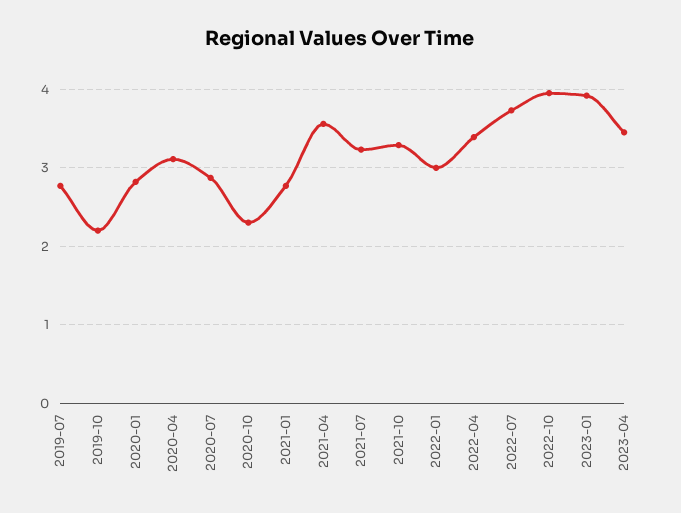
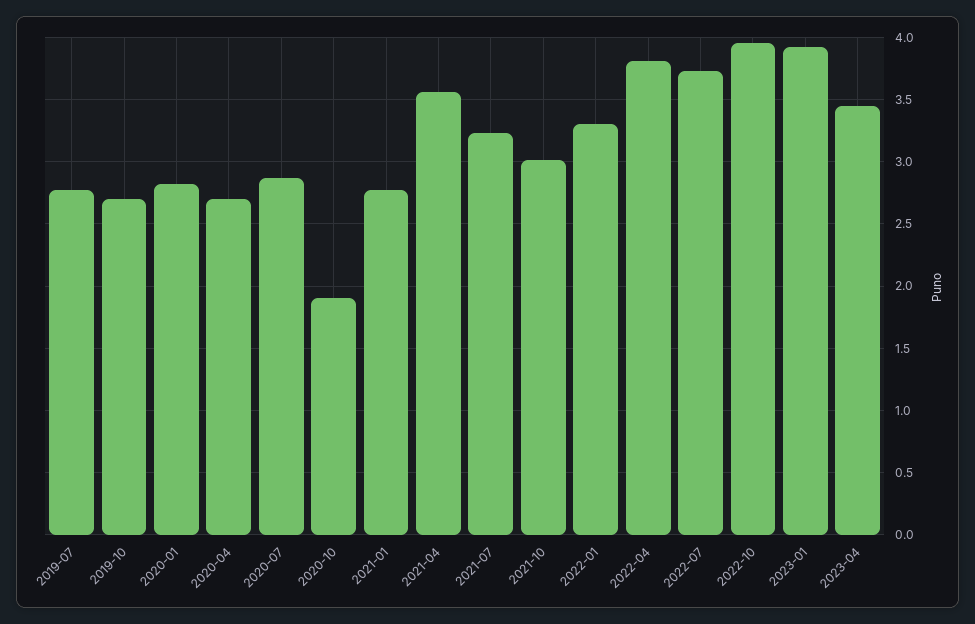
2019-10: 2.2 -> 2.7
2020-04: 3.1 -> 2.7
2020-10: 2.3 -> 1.9
2021-10: 3.3 -> 3
2022-01: 3 -> 3.3
2022-04: 3.4 -> 3.8

